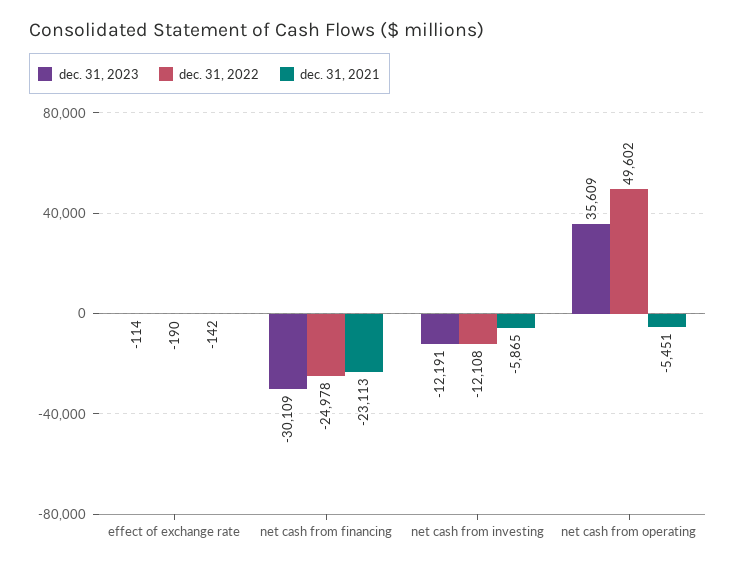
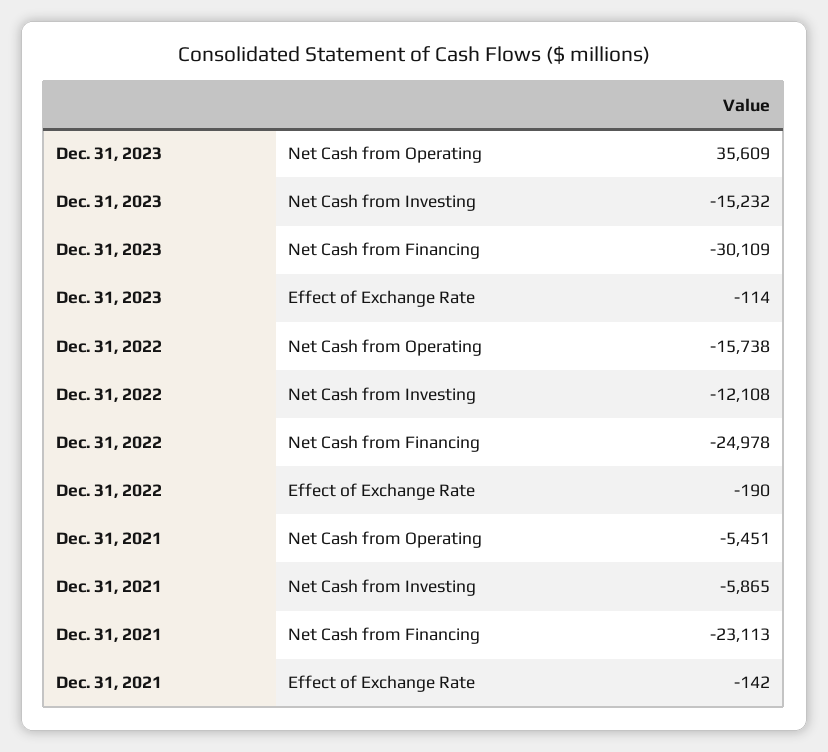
dec. 31, 2023, net cash from investing: -12191 -> -15232
dec. 31, 2022, net cash from operating: 49602 -> -15738

